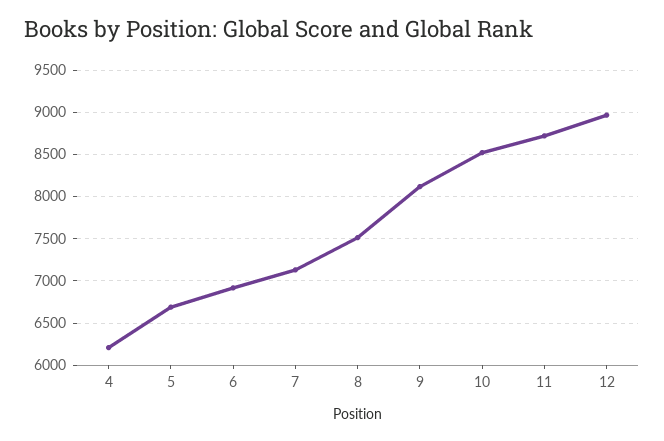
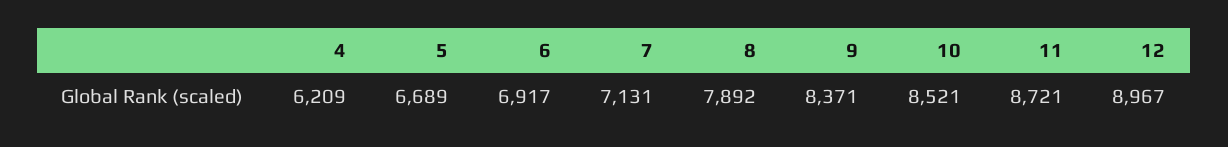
8: 7500 -> 7892
9: 8100 -> 8371

